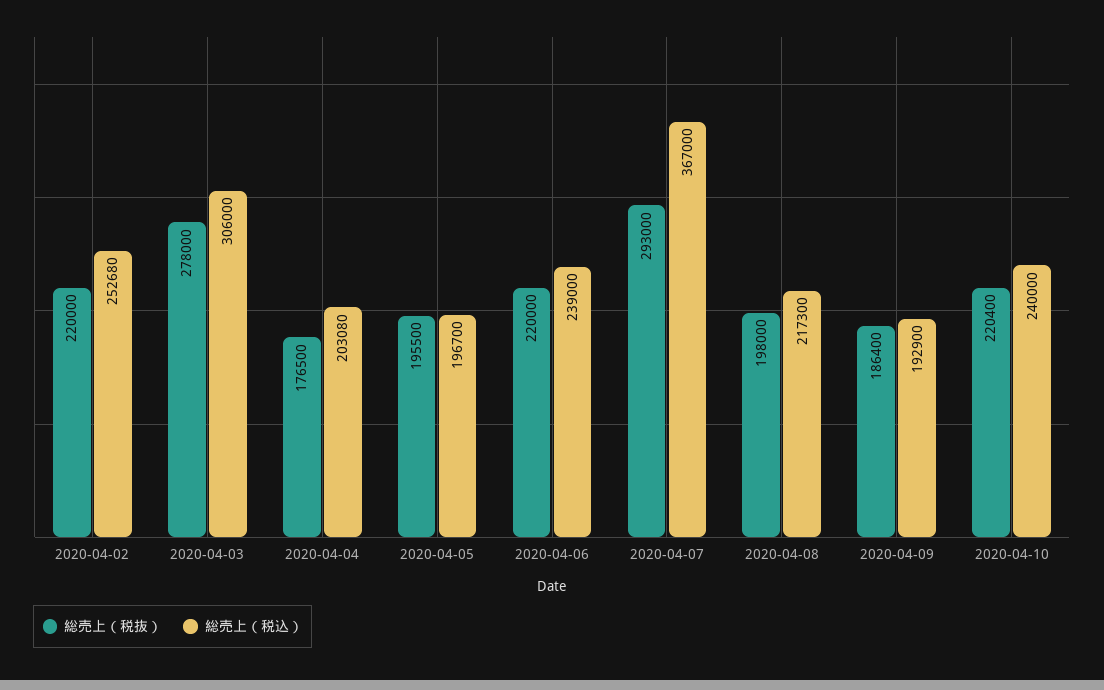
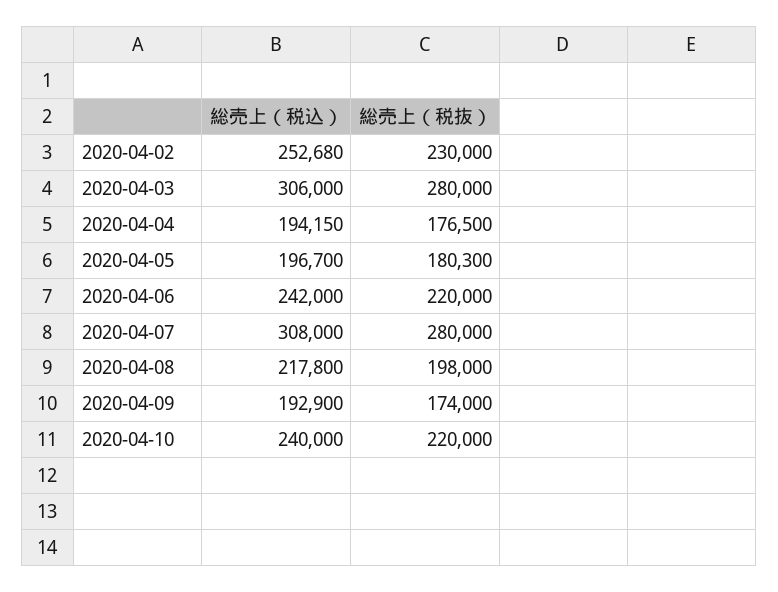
総売上（税抜）, 2020-04-02: 220000 -> 230000
総売上（税抜）, 2020-04-03: 278000 -> 280000
総売上（税込）, 2020-04-04: 203080 -> 194150
総売上（税抜）, 2020-04-05: 195500 -> 180300
総売上（税込）, 2020-04-06: 239000 -> 242000
総売上（税抜）, 2020-04-07: 293000 -> 280000
総売上（税込）, 2020-04-07: 367000 -> 308000
総売上（税込）, 2020-04-08: 217300 -> 217800
総売上（税抜）, 2020-04-09: 186400 -> 174000
総売上（税抜）, 2020-04-10: 220400 -> 220000

